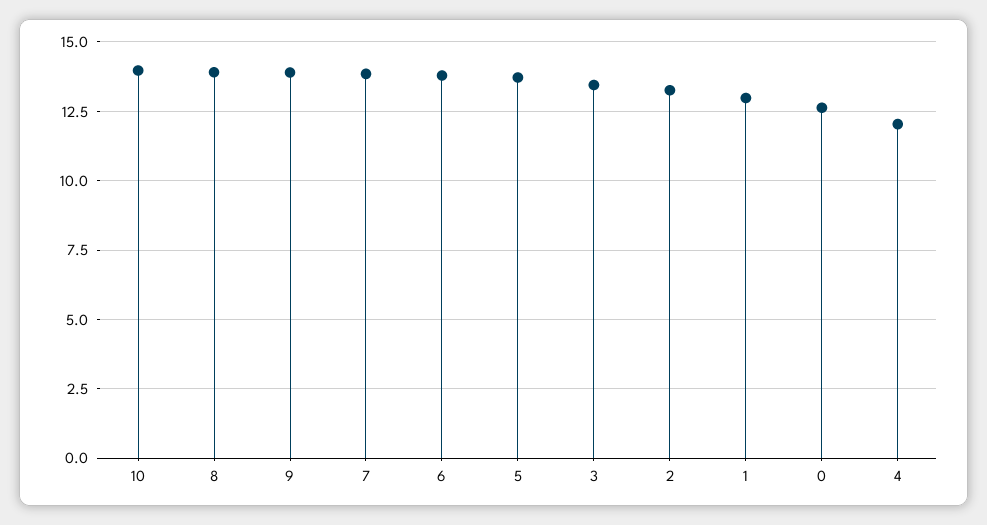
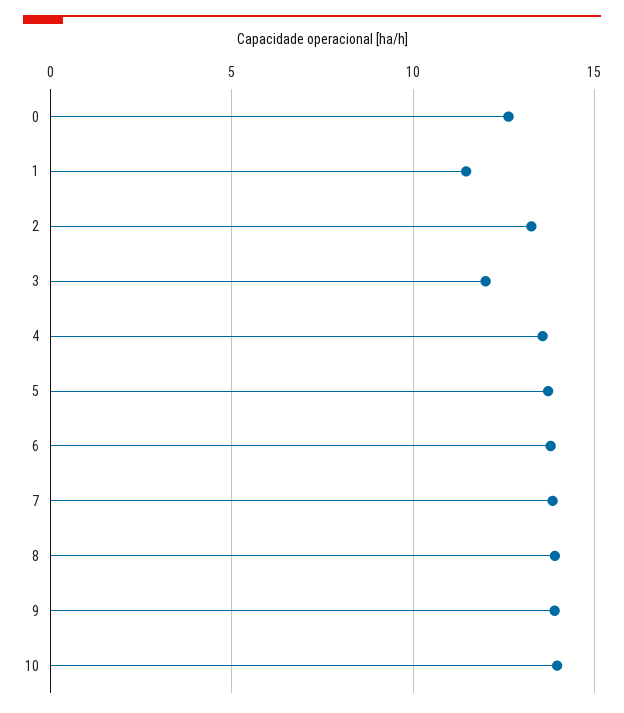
3: 13.5 -> 12
1: 13 -> 11.5
4: 12 -> 13.5

